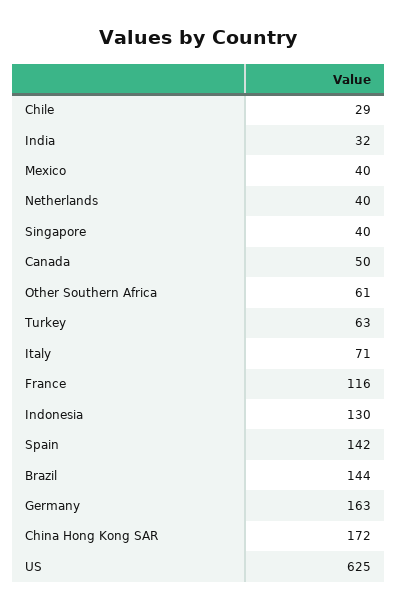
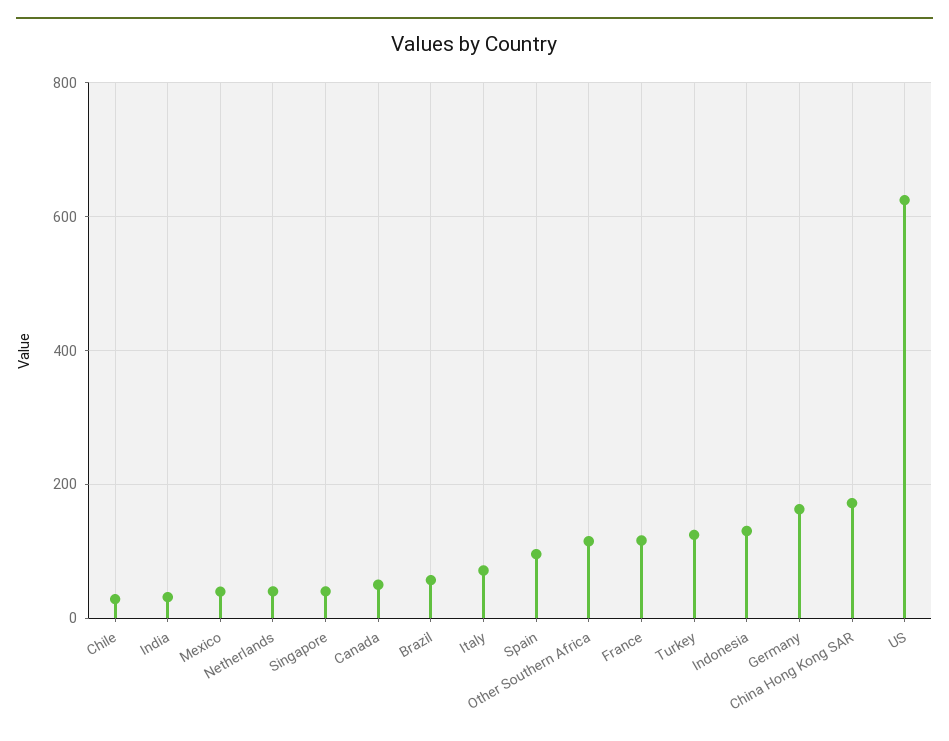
Other Southern Africa: 61 -> 120
Turkey: 63 -> 120
Spain: 142 -> 100
Brazil: 144 -> 60

